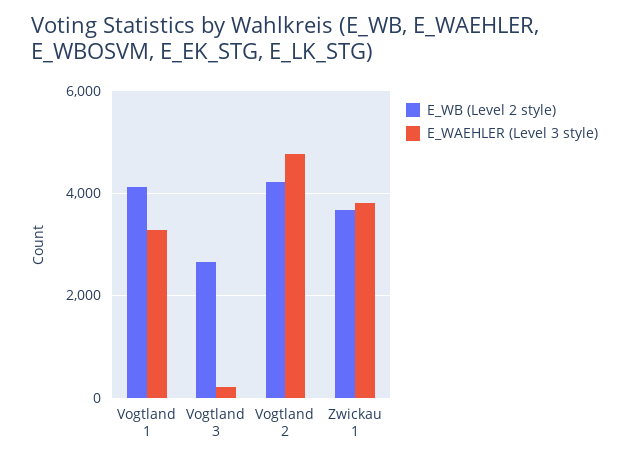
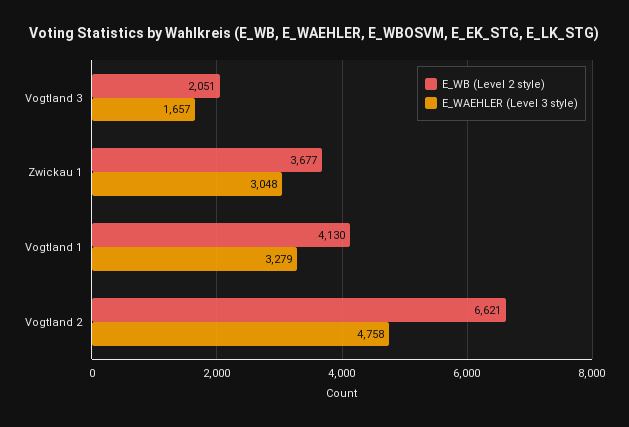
E_WB (Level 2 style), Vogtland 3: 2600 -> 2051
E_WAEHLER (Level 3 style), Vogtland 3: 200 -> 1657
E_WB (Level 2 style), Vogtland 2: 4200 -> 6621
E_WAEHLER (Level 3 style), Zwickau 1: 3800 -> 3048

